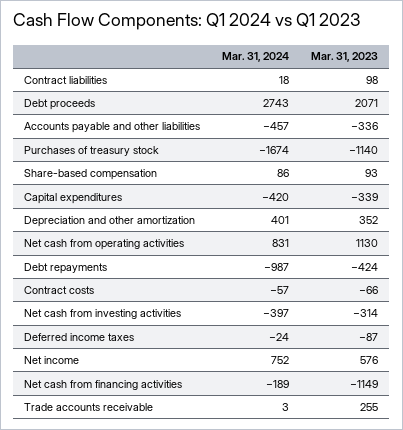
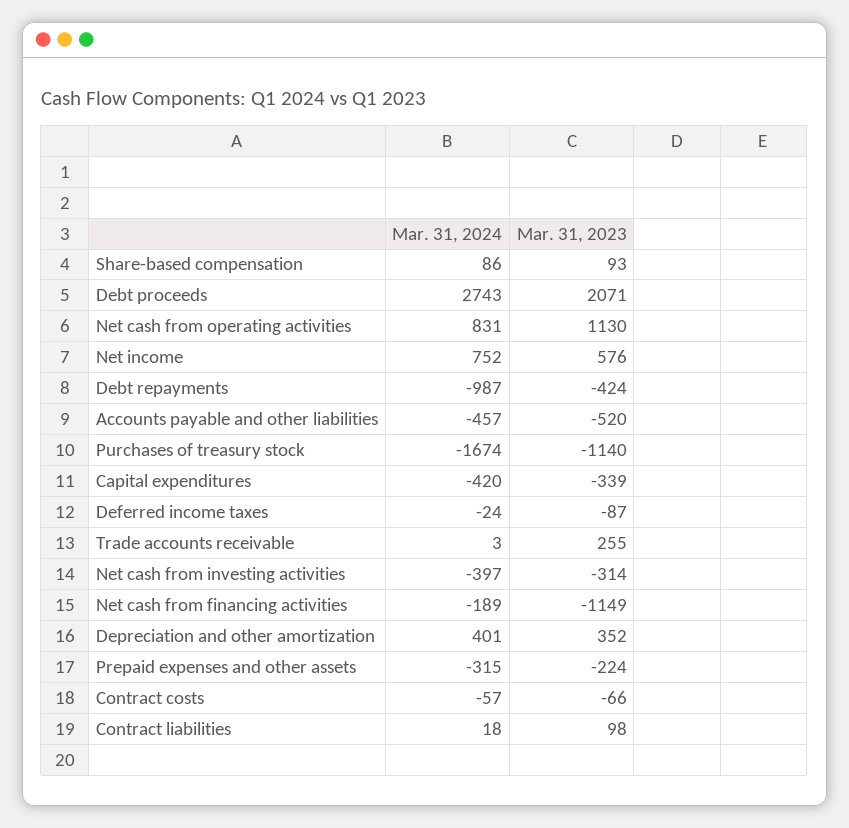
Mar. 31, 2023, Accounts payable and other liabilities: -336 -> -520
Mar. 31, 2024, Prepaid expenses and other assets: none -> -315
Mar. 31, 2023, Prepaid expenses and other assets: none -> -224

